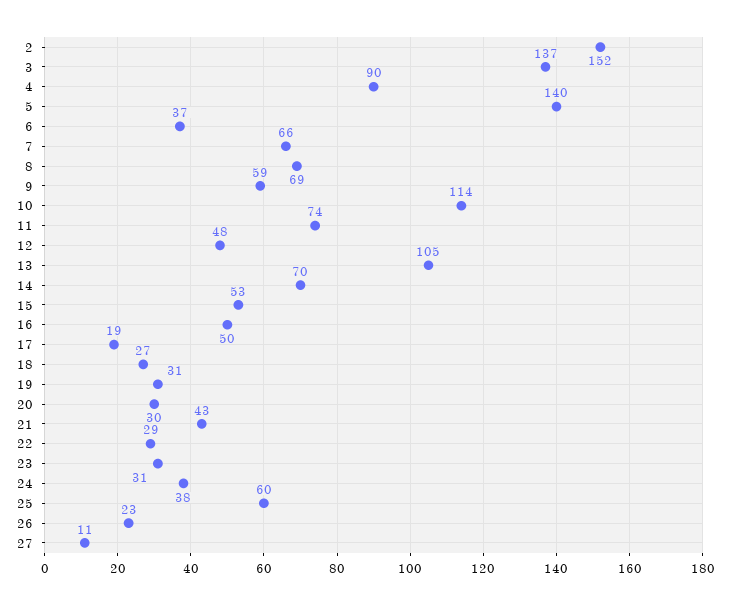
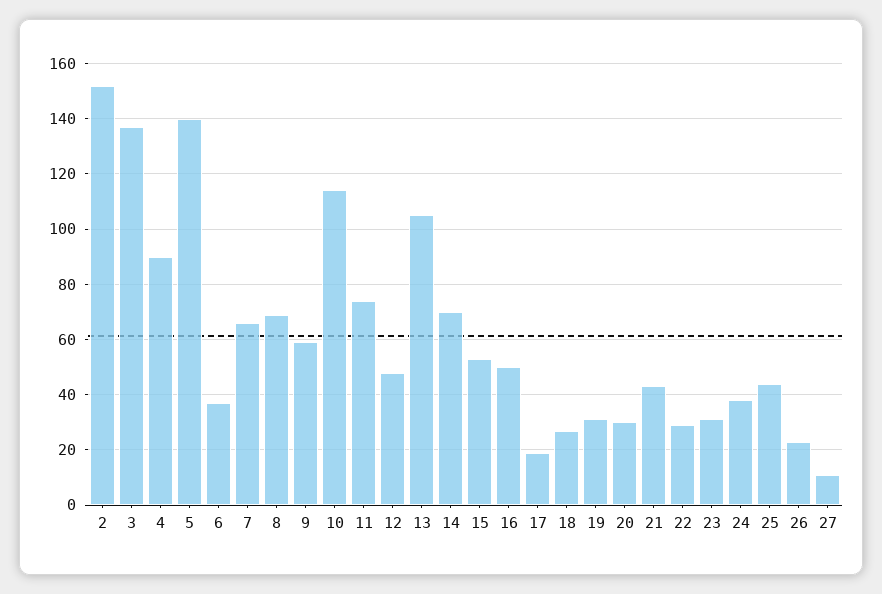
25: 60 -> 45

